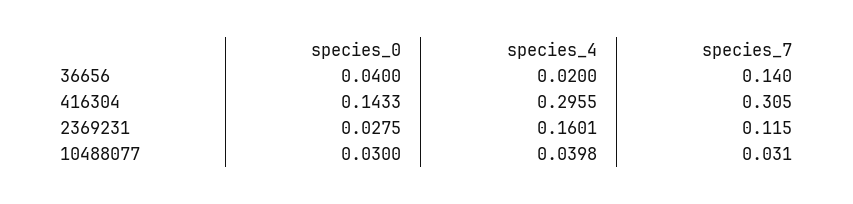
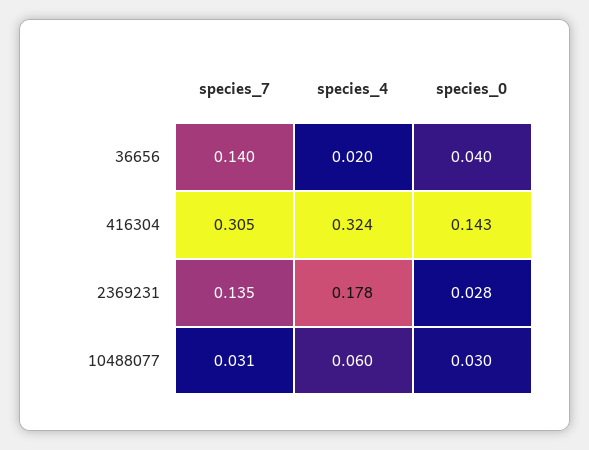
species_4, 416304: 0.2955 -> 0.324
species_4, 2369231: 0.1601 -> 0.178
species_7, 2369231: 0.115 -> 0.135
species_4, 10488077: 0.0398 -> 0.06

